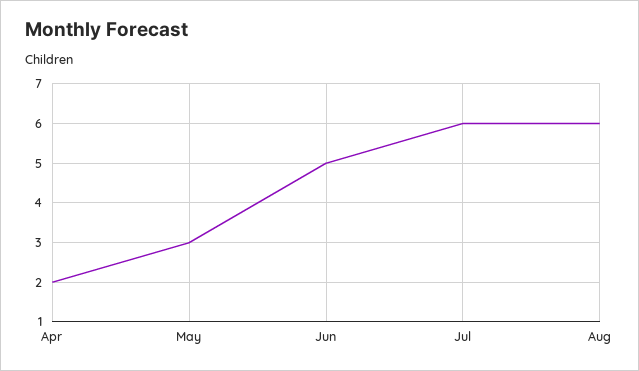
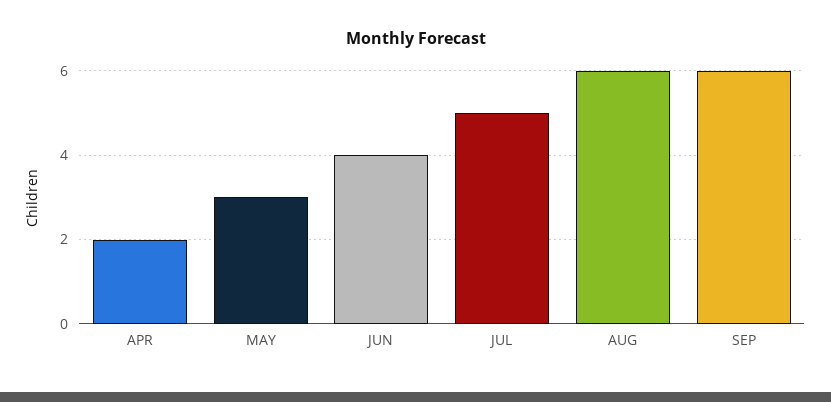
Jun: 5 -> 4
Jul: 6 -> 5
SEP: none -> 6

